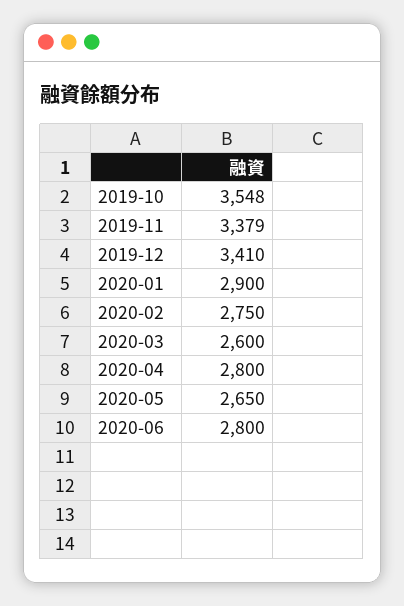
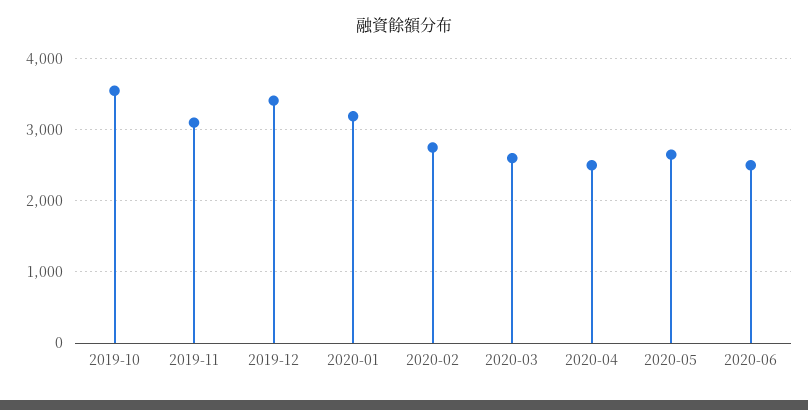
2019-11: 3379 -> 3100
2020-01: 2900 -> 3200
2020-04: 2800 -> 2500
2020-06: 2800 -> 2500

